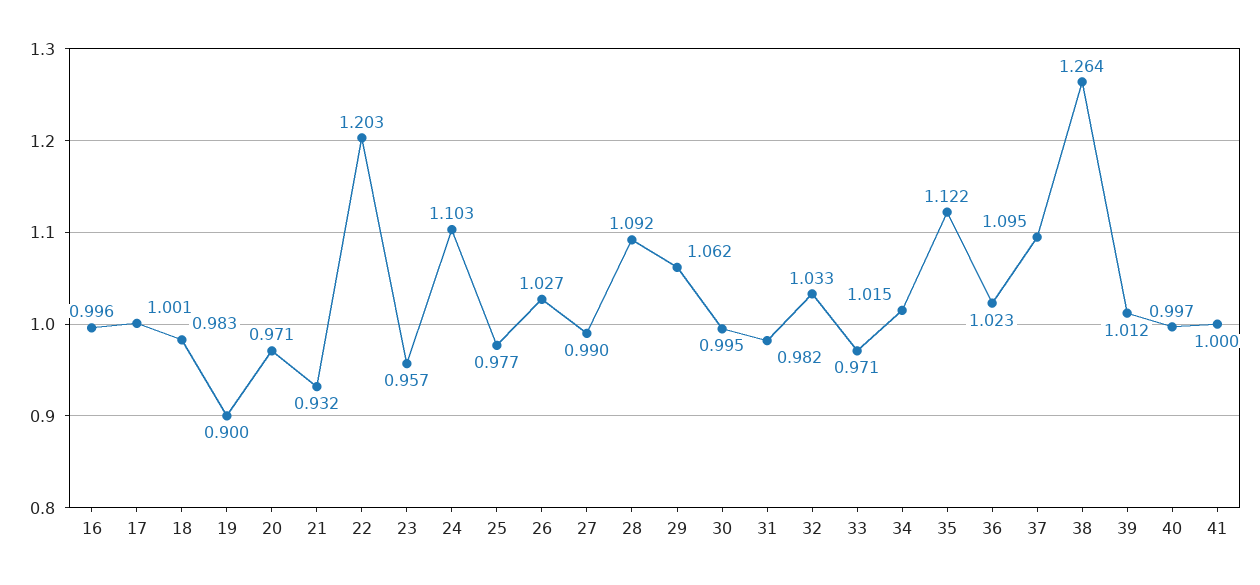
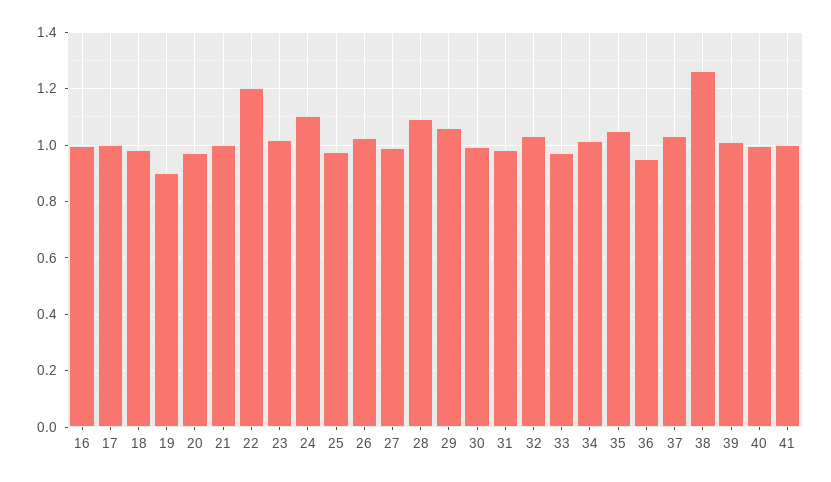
21: 0.932 -> 1
23: 0.957 -> 1.025
35: 1.122 -> 1.05
36: 1.023 -> 0.95
37: 1.095 -> 1.025

